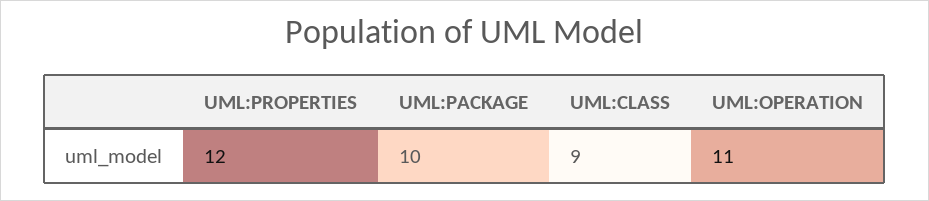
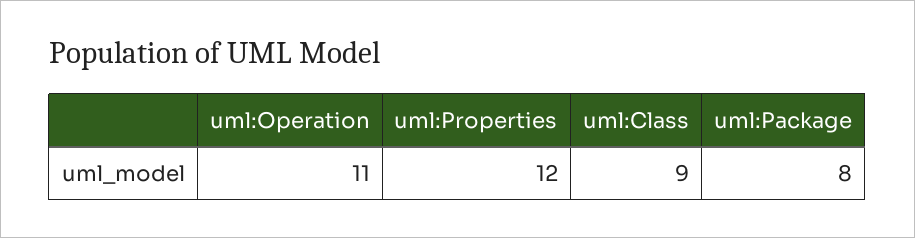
UML:PACKAGE: 10 -> 8

